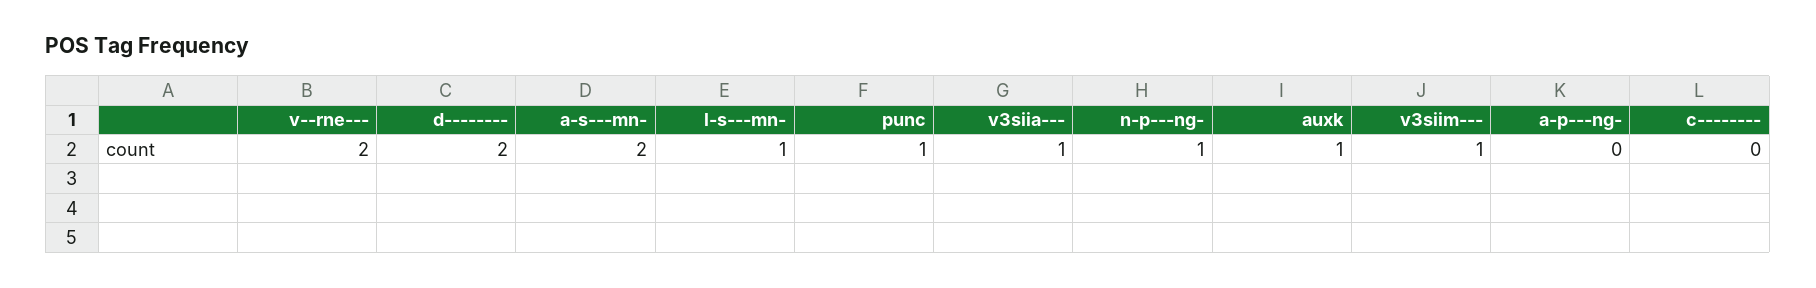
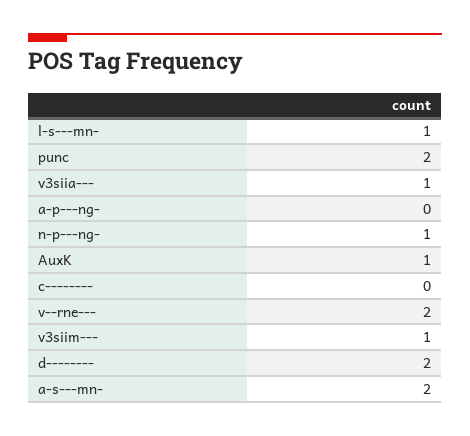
punc: 1 -> 2

